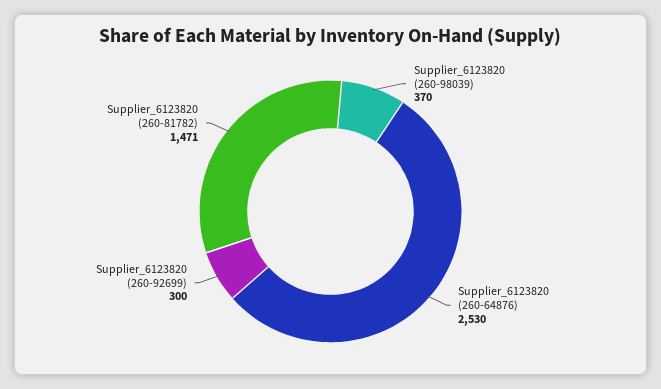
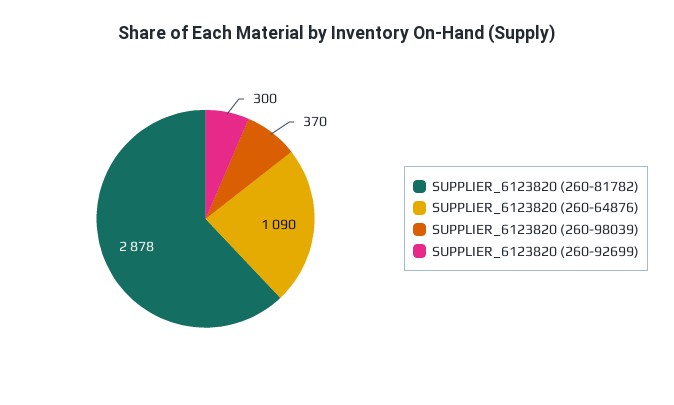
Supplier_6123820 (260-64876): 2530 -> 1090
Supplier_6123820 (260-81782): 1471 -> 2878

